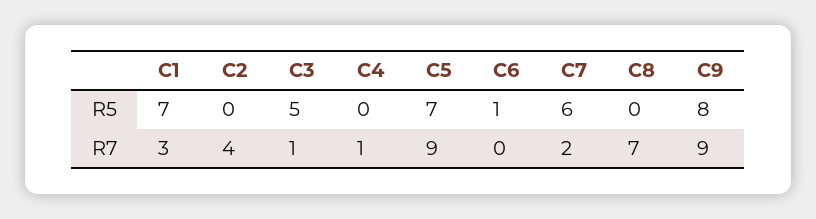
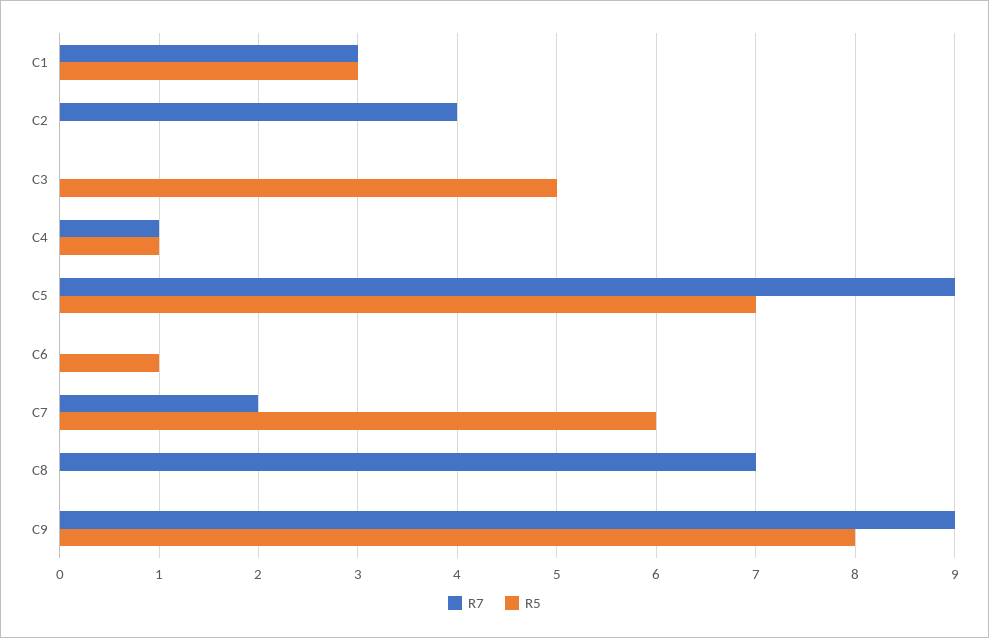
R5, C1: 7 -> 3
R5, C4: 0 -> 1
R7, C3: 1 -> 0

